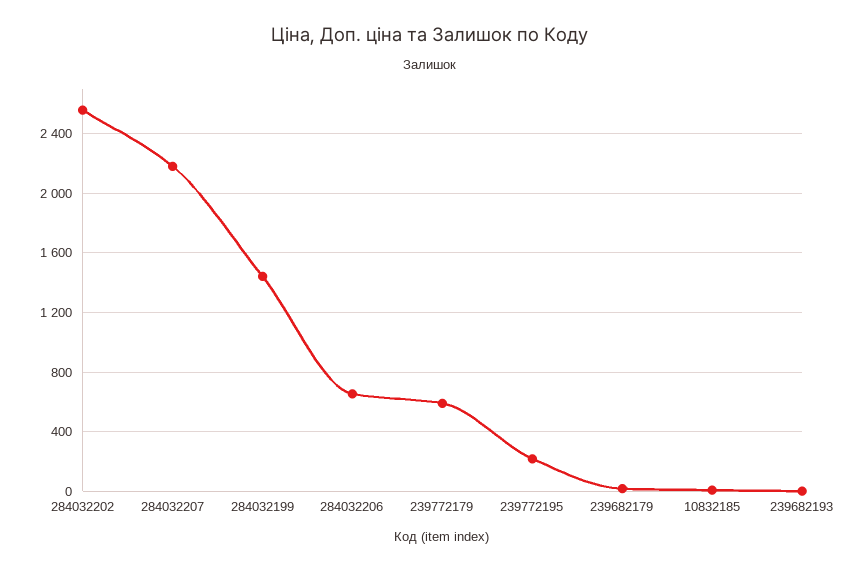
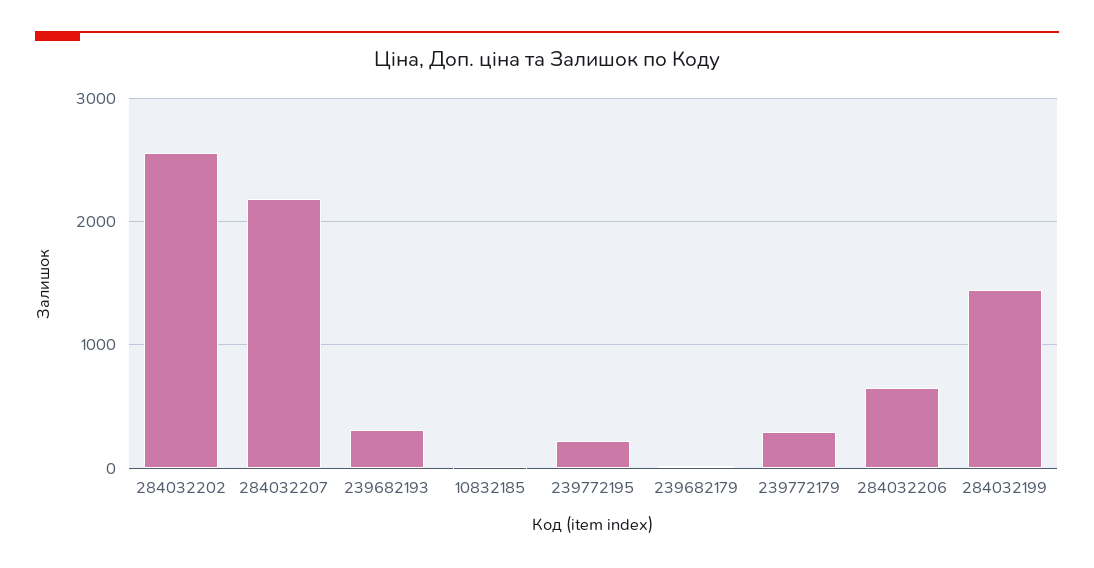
239772179: 600 -> 300
239682193: 0 -> 300

